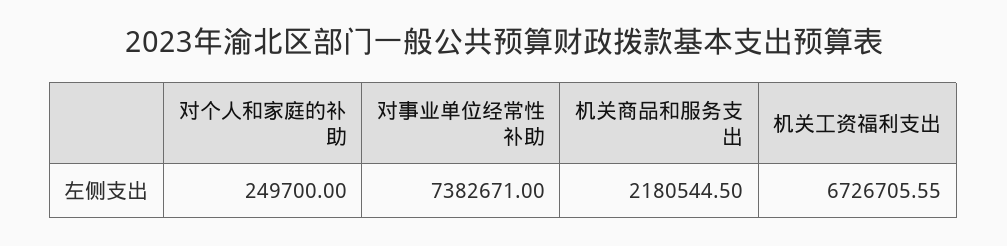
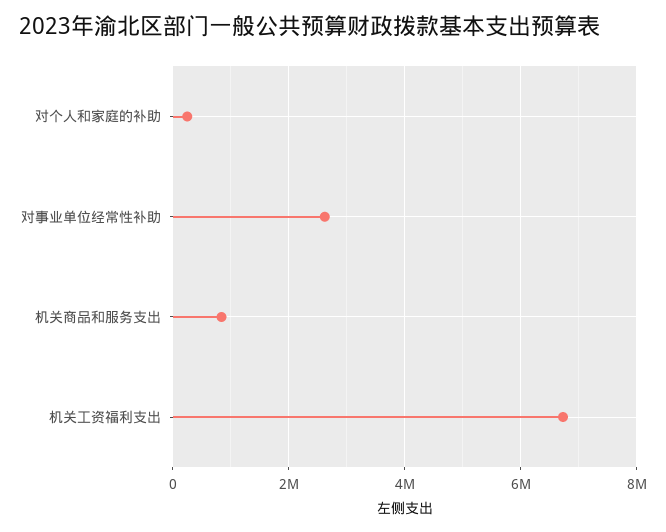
对事业单位经常性补助: 7382671 -> 2600000
机关商品和服务支出: 2180544.5 -> 800000

